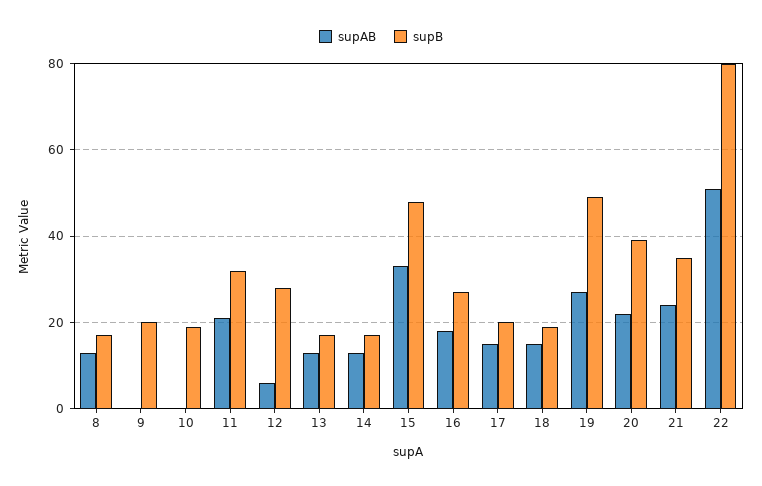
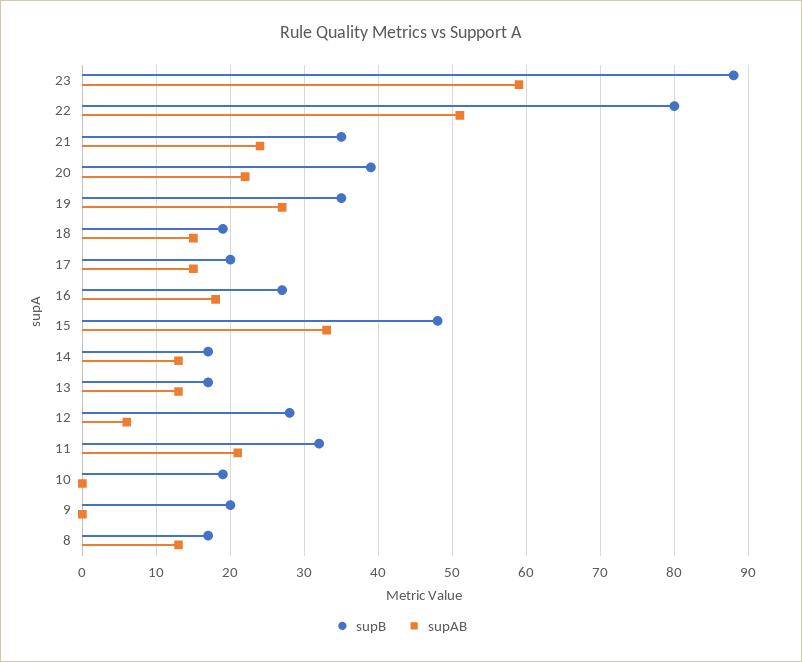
supB, 19: 50 -> 35
supB, 23: none -> 88
supAB, 23: none -> 59

